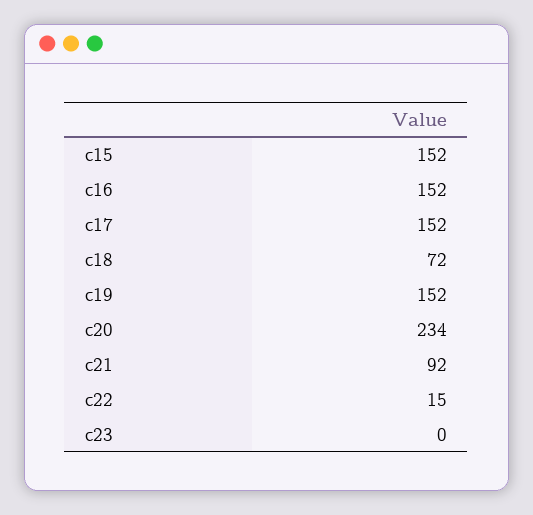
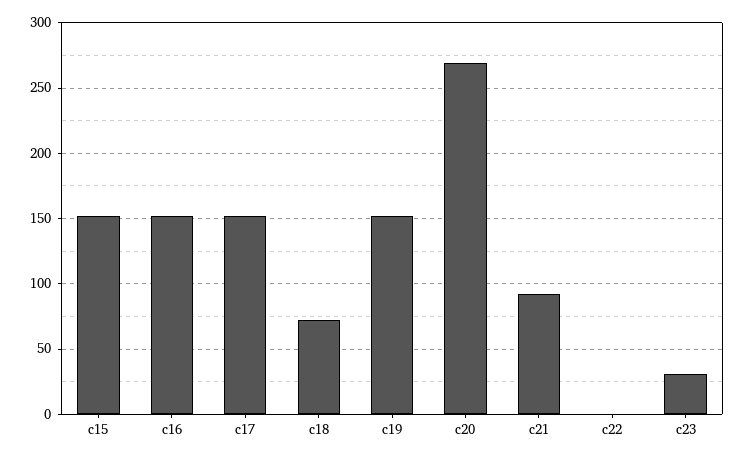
c20: 234 -> 270
c22: 15 -> 0
c23: 0 -> 30

